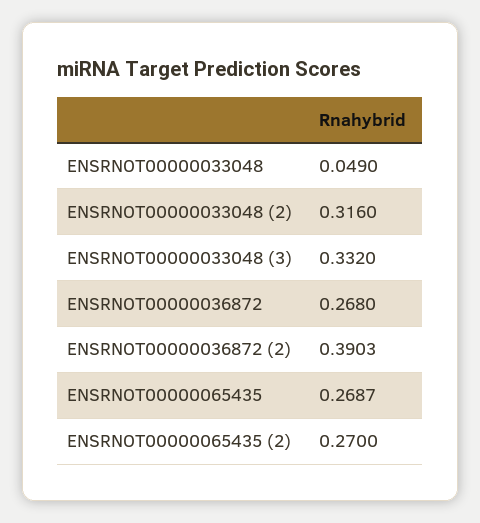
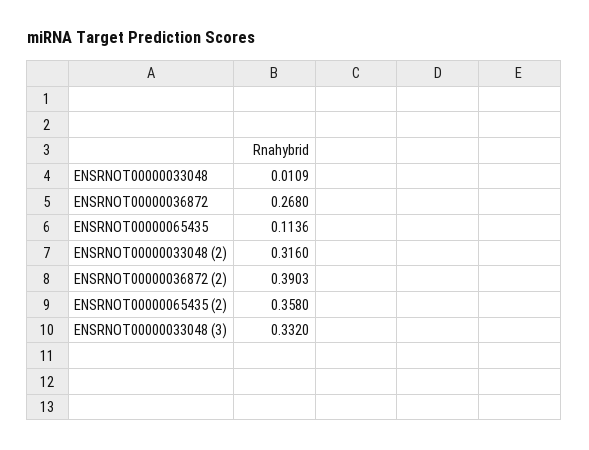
ENSRNOT00000033048: 0.049 -> 0.0109
ENSRNOT00000065435: 0.2687 -> 0.1136
ENSRNOT00000065435 (2): 0.27 -> 0.358

